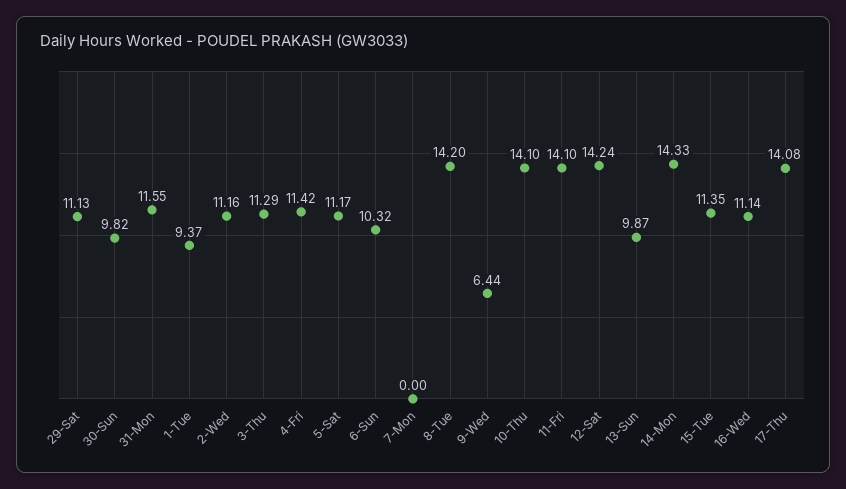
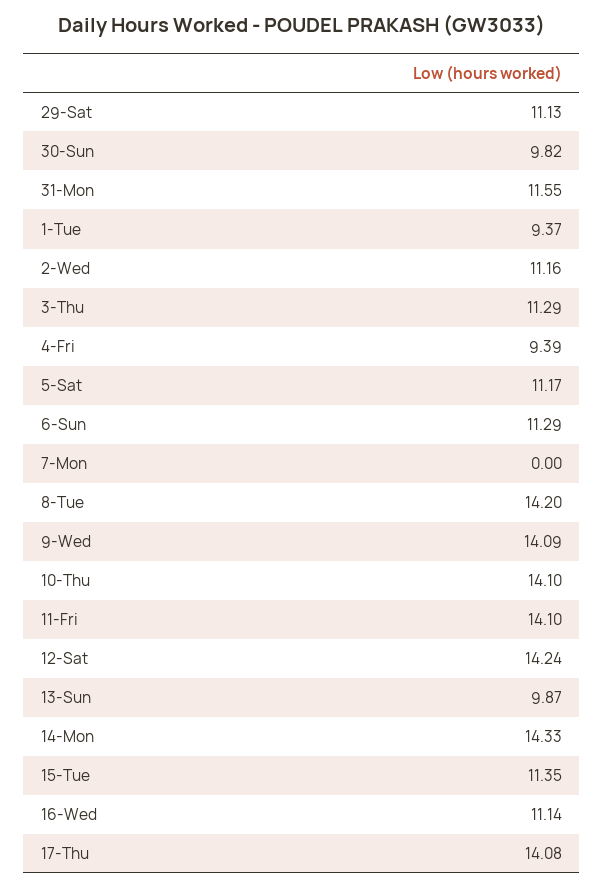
4-Fri: 11.42 -> 9.39
6-Sun: 10.32 -> 11.29
9-Wed: 6.44 -> 14.09

